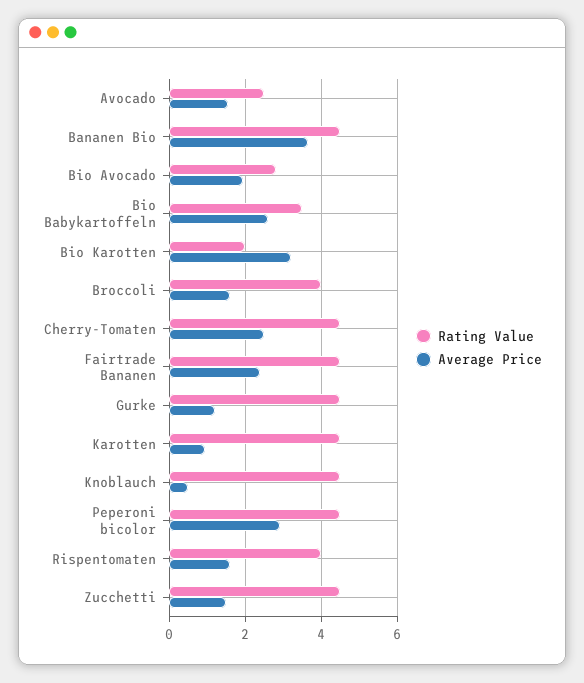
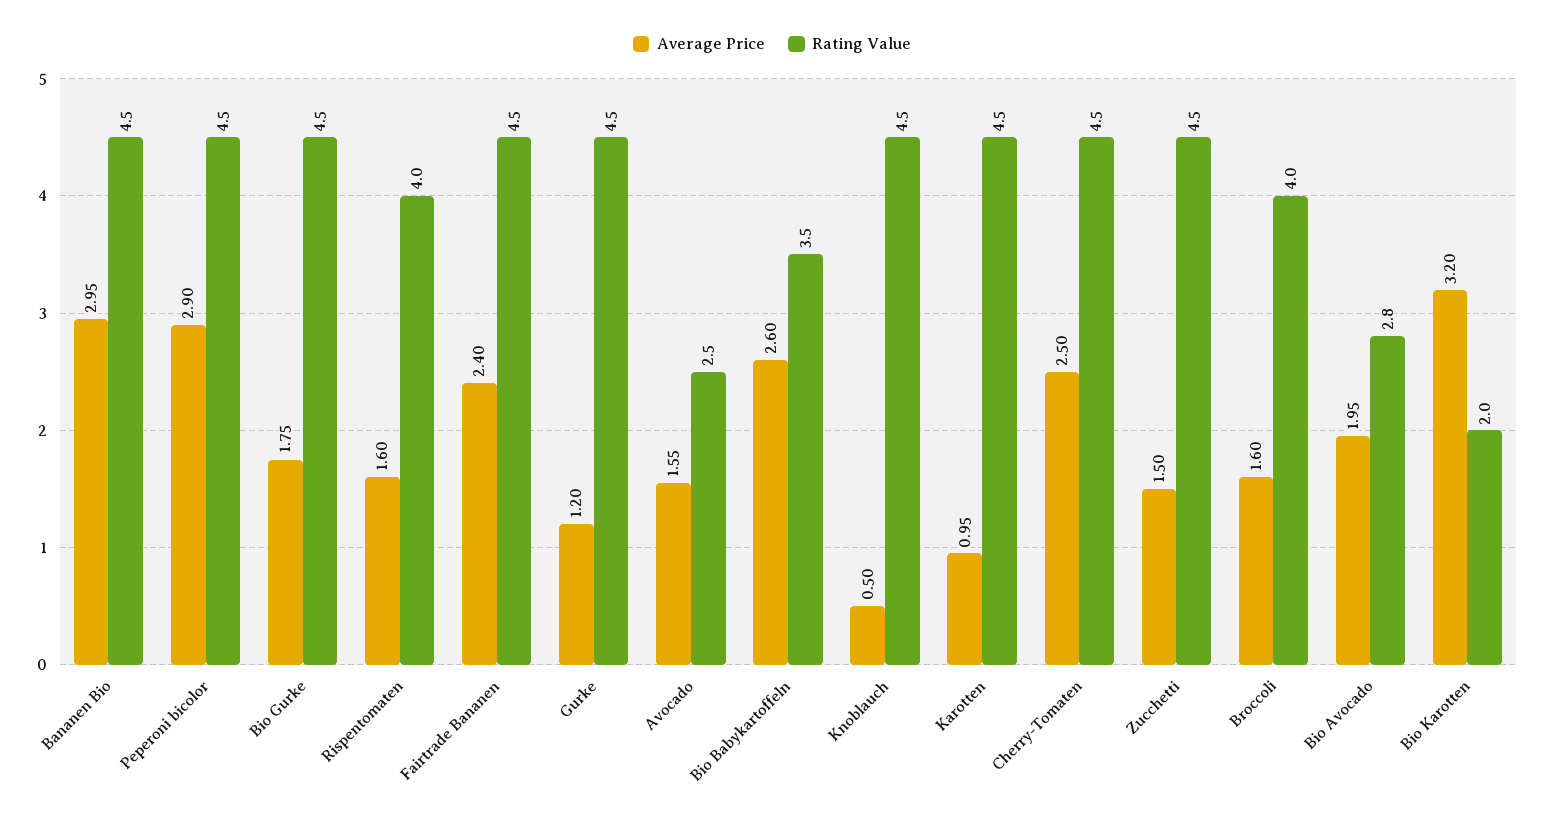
Average Price, Bananen Bio: 3.6 -> 2.95
Average Price, Bio Gurke: none -> 1.75
Rating Value, Bio Gurke: none -> 4.5

